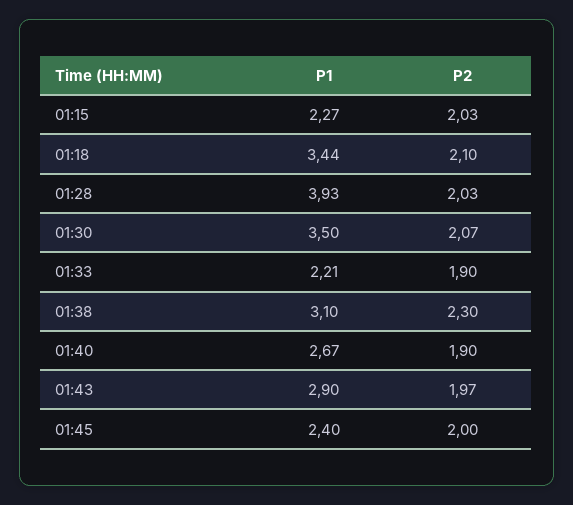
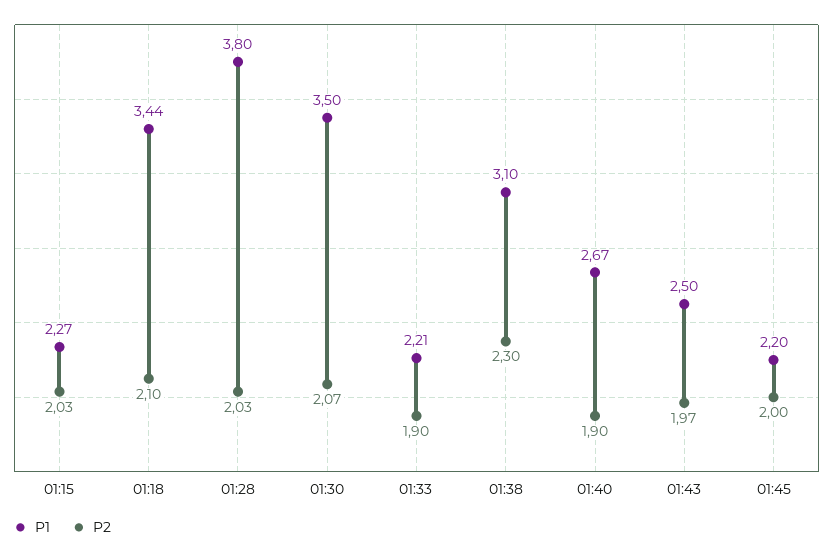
P1, 01:28: 3.93 -> 3.8
P1, 01:43: 2.9 -> 2.5
P1, 01:45: 2.4 -> 2.2

